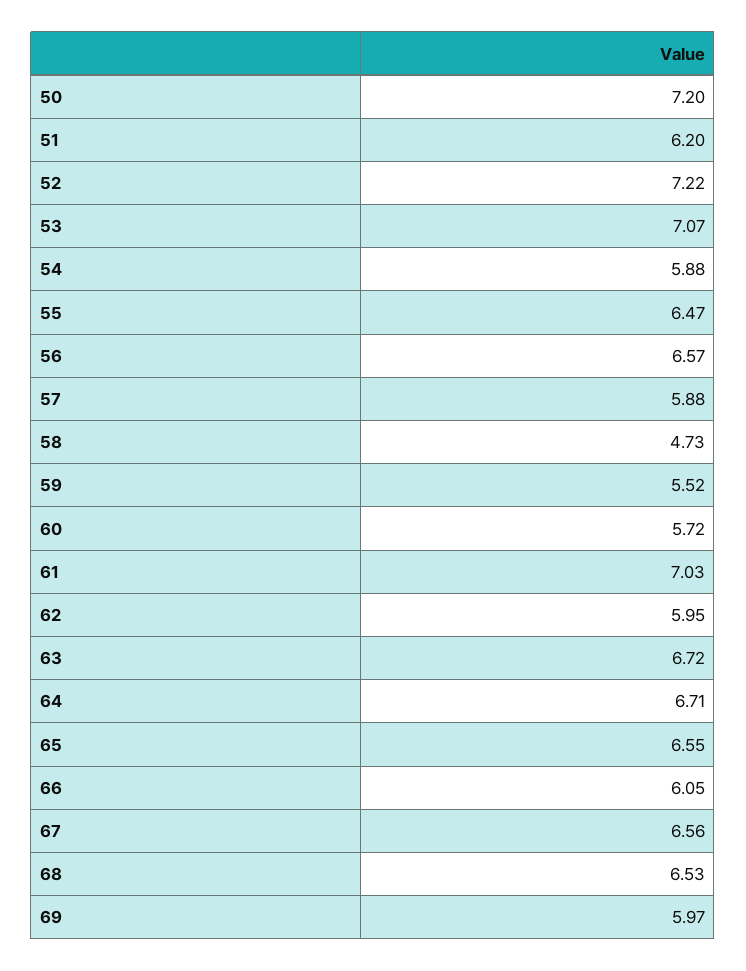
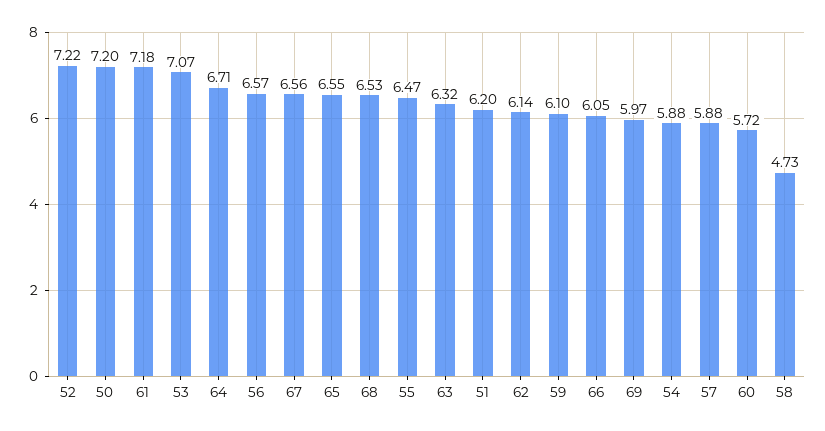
59: 5.52 -> 6.1
61: 7.03 -> 7.18
62: 5.95 -> 6.14
63: 6.72 -> 6.32

